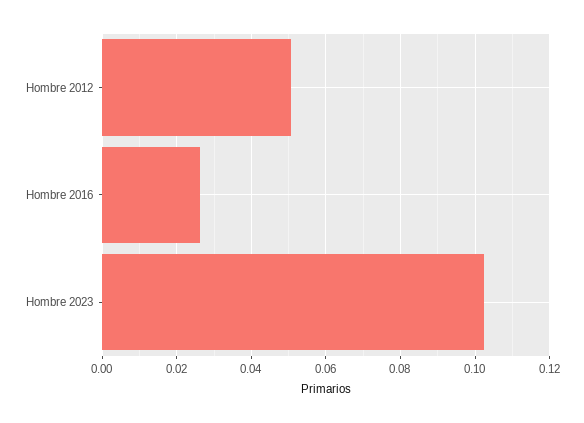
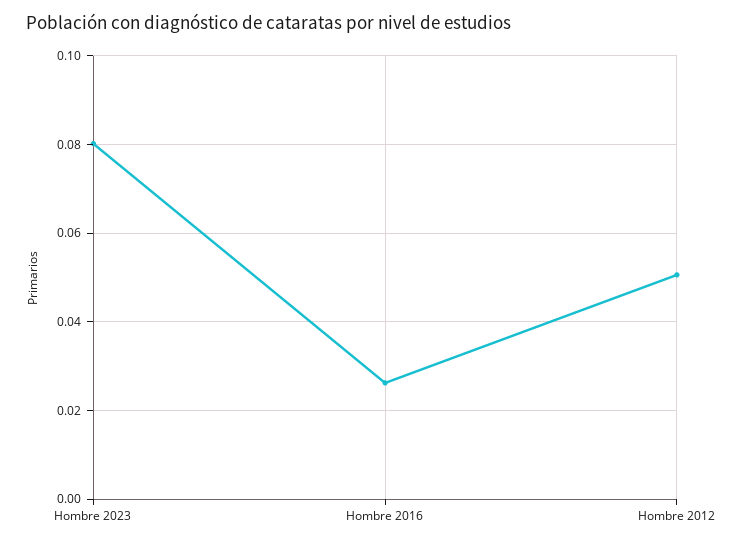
Hombre 2023: 0.102 -> 0.08

